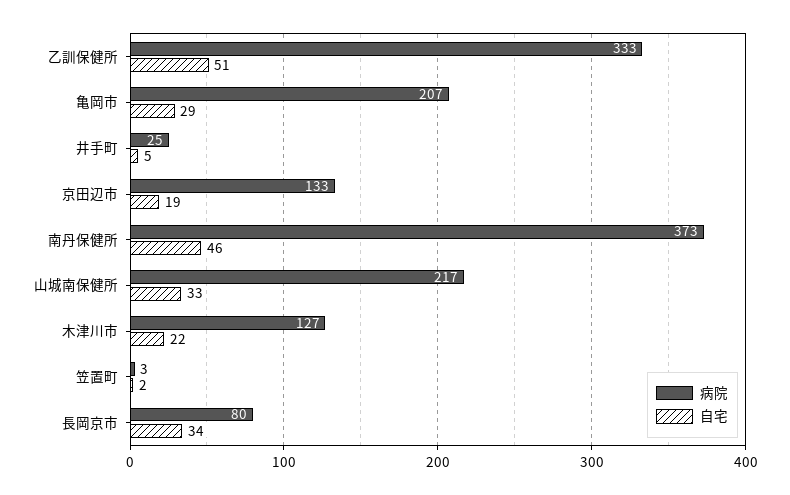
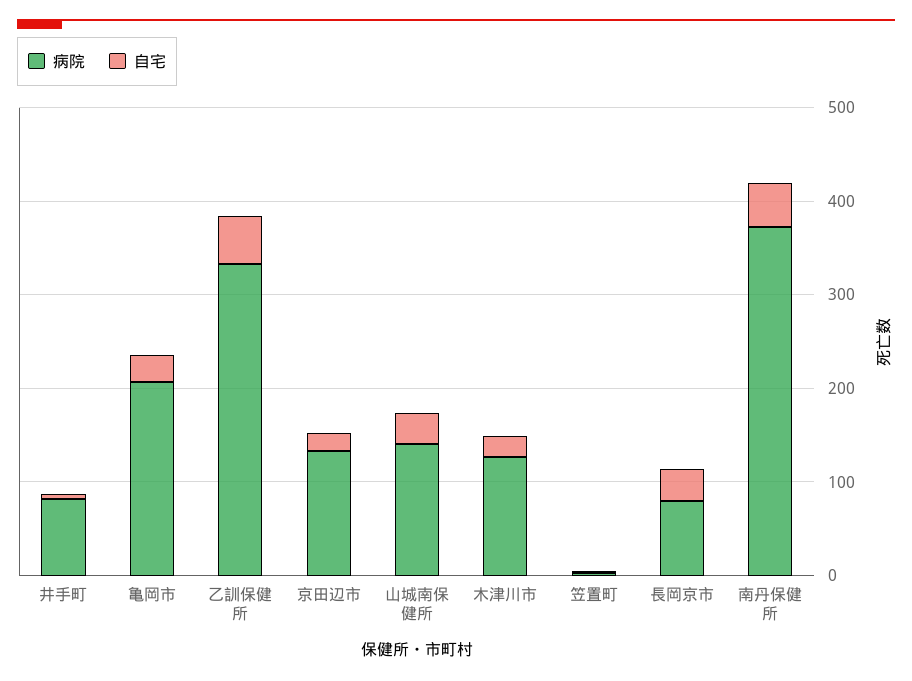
病院, 井手町: 25 -> 80
病院, 山城南保健所: 217 -> 140

